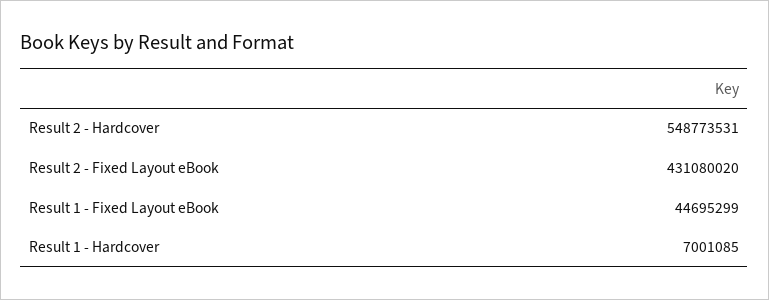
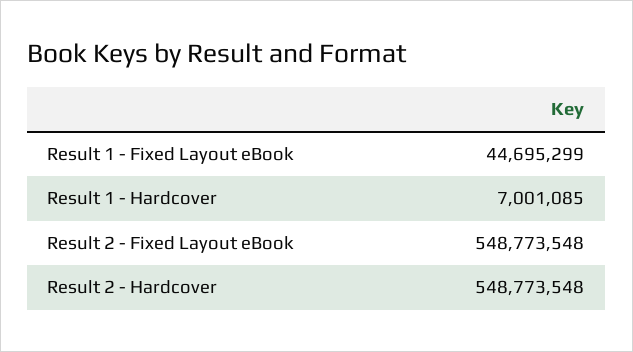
Result 2 - Hardcover: 548773531 -> 548773548
Result 2 - Fixed Layout eBook: 431080020 -> 548773548

